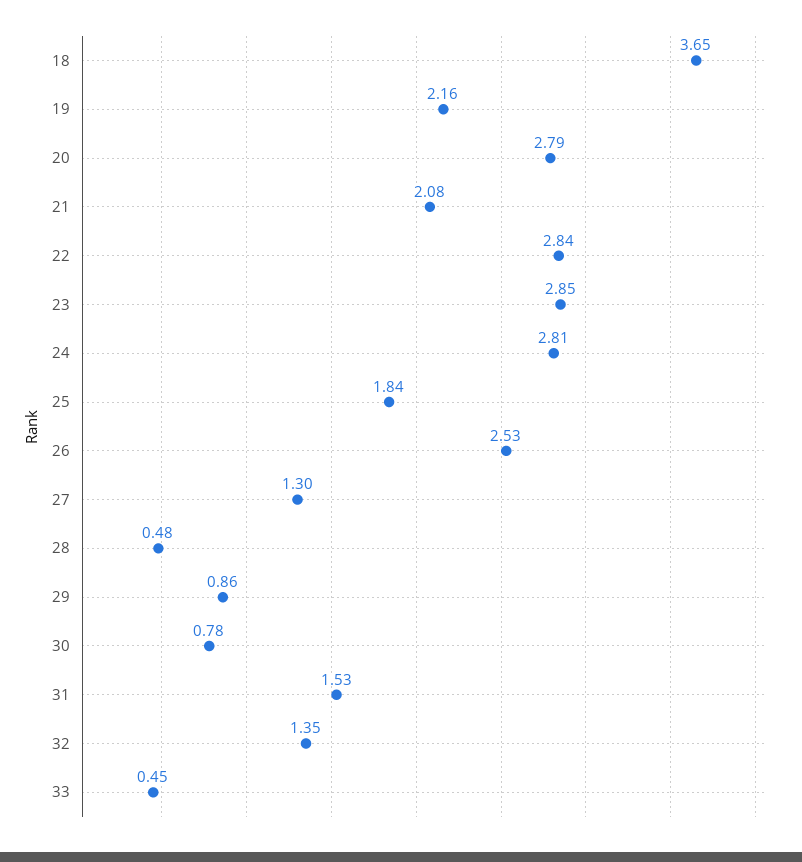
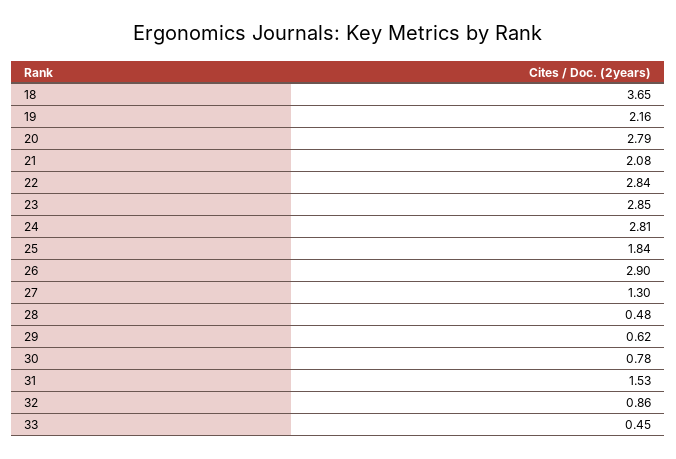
26: 2.53 -> 2.9
29: 0.86 -> 0.62
32: 1.35 -> 0.86

